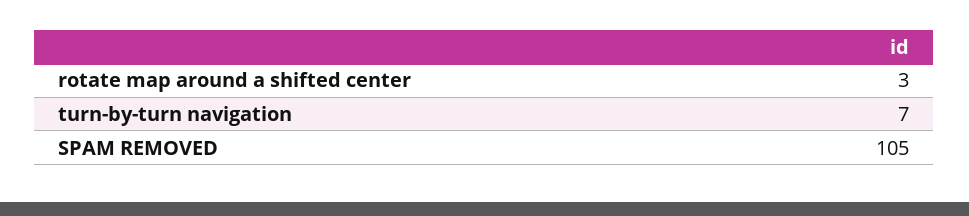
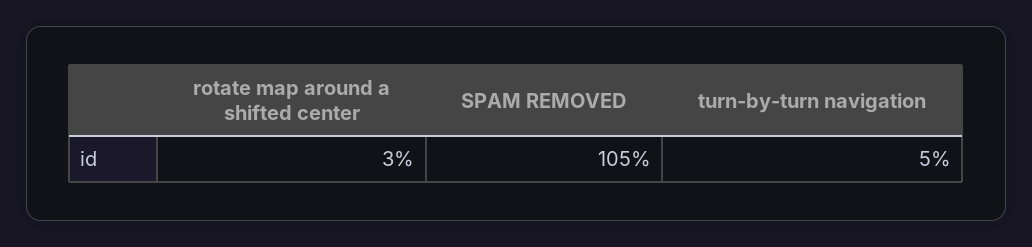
turn-by-turn navigation: 7 -> 5

